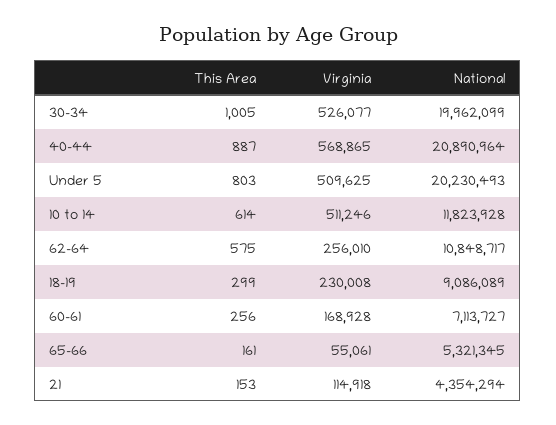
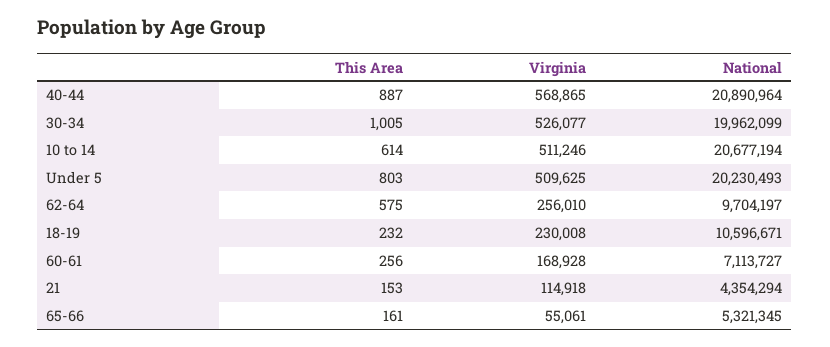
National, 10 to 14: 11823928 -> 20677194
National, 62-64: 10848717 -> 9704197
This Area, 18-19: 299 -> 232
National, 18-19: 9086089 -> 10596671

